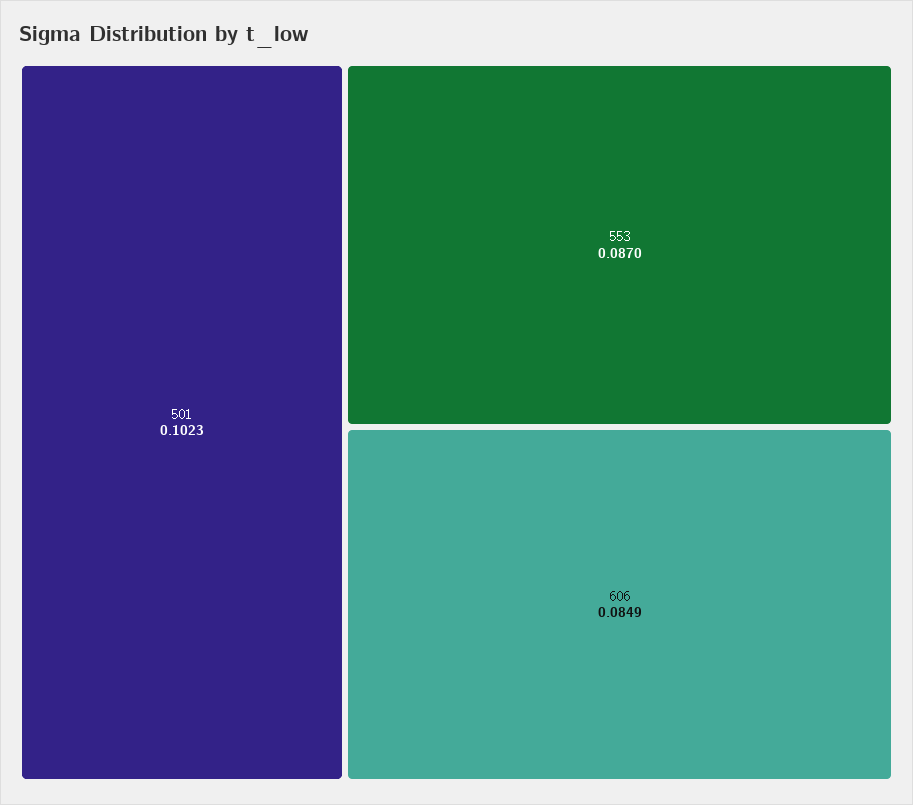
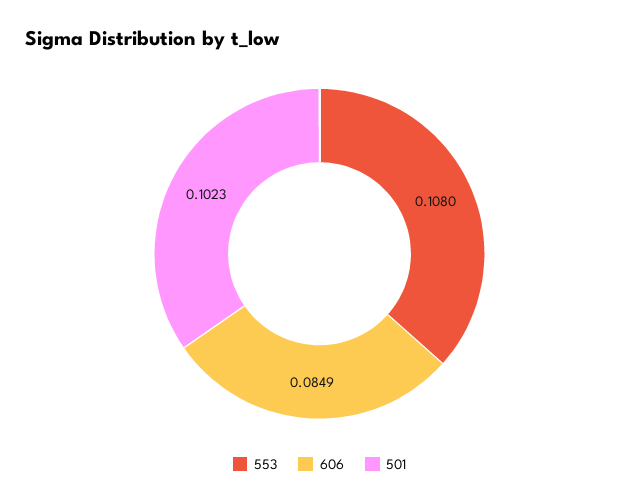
553: 0.087 -> 0.108

